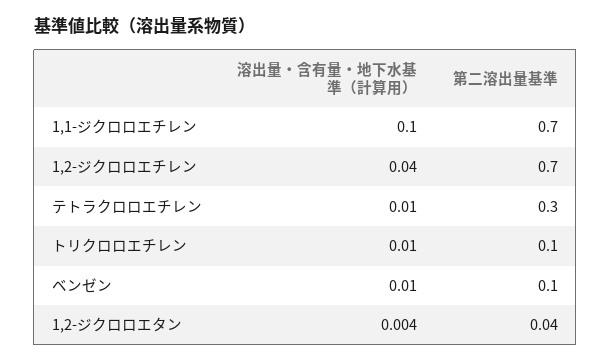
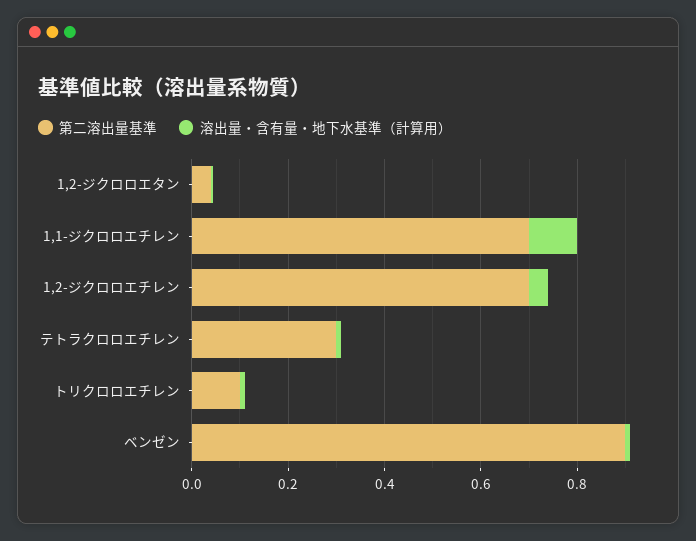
第二溶出量基準, ベンゼン: 0.1 -> 0.9

